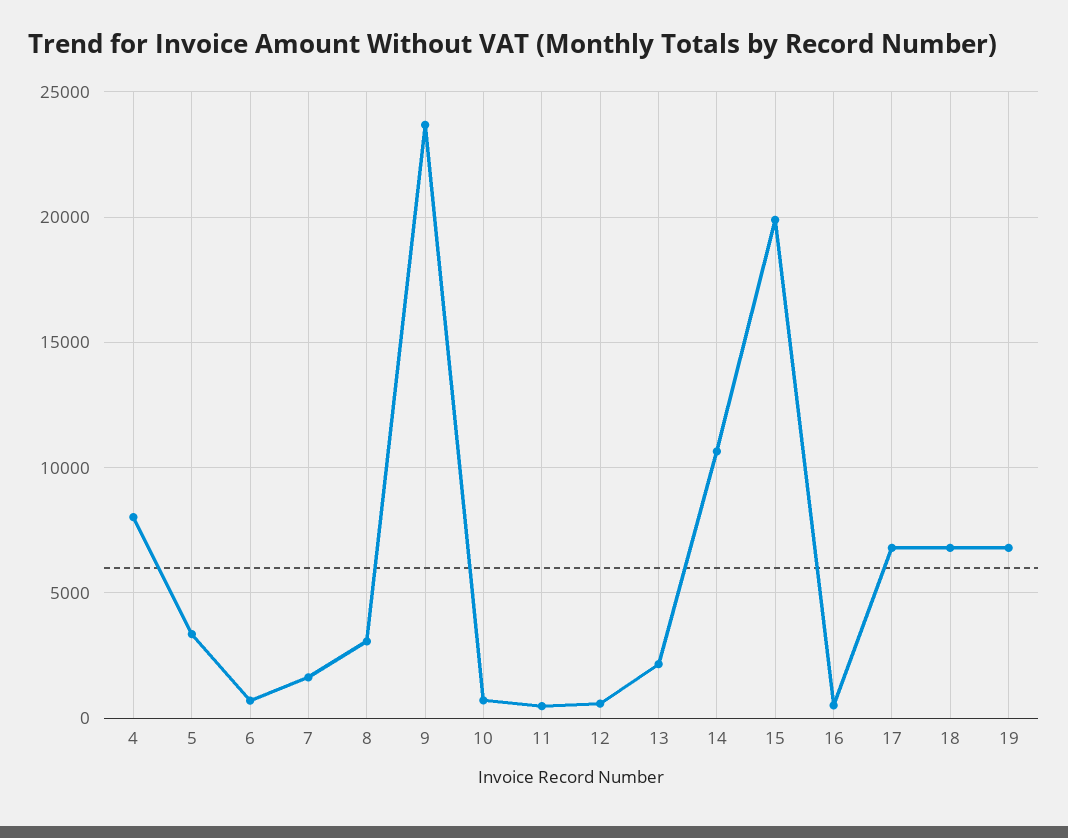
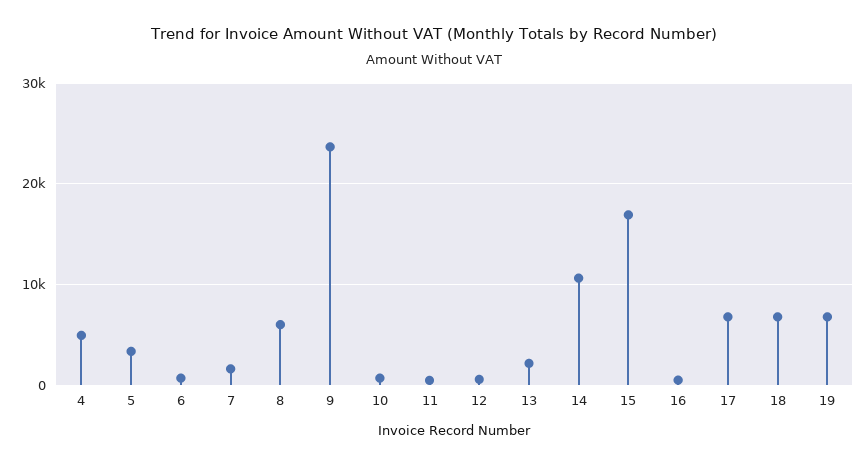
4: 8000 -> 5000
8: 3000 -> 6000
15: 20000 -> 17000

